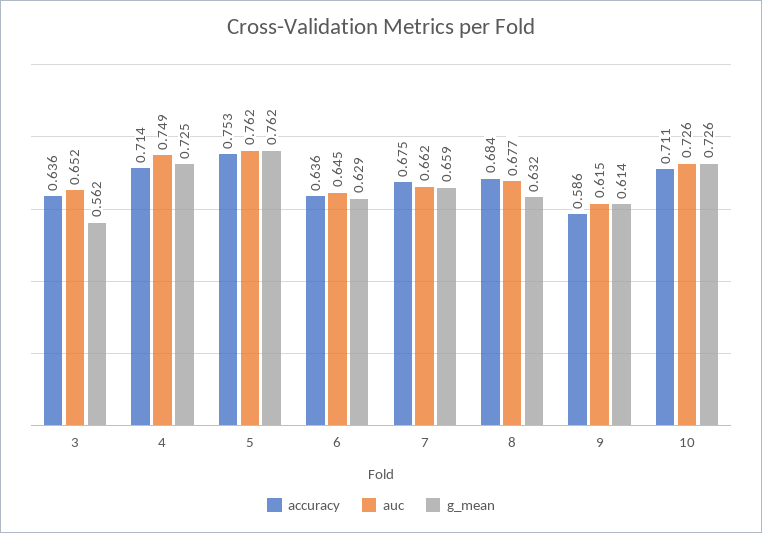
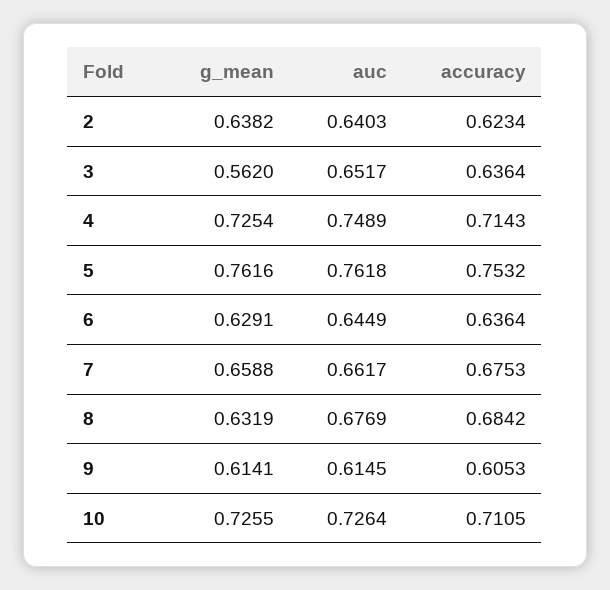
accuracy, 9: 0.586 -> 0.6053
g_mean, 2: none -> 0.6382
auc, 2: none -> 0.6403
accuracy, 2: none -> 0.6234

